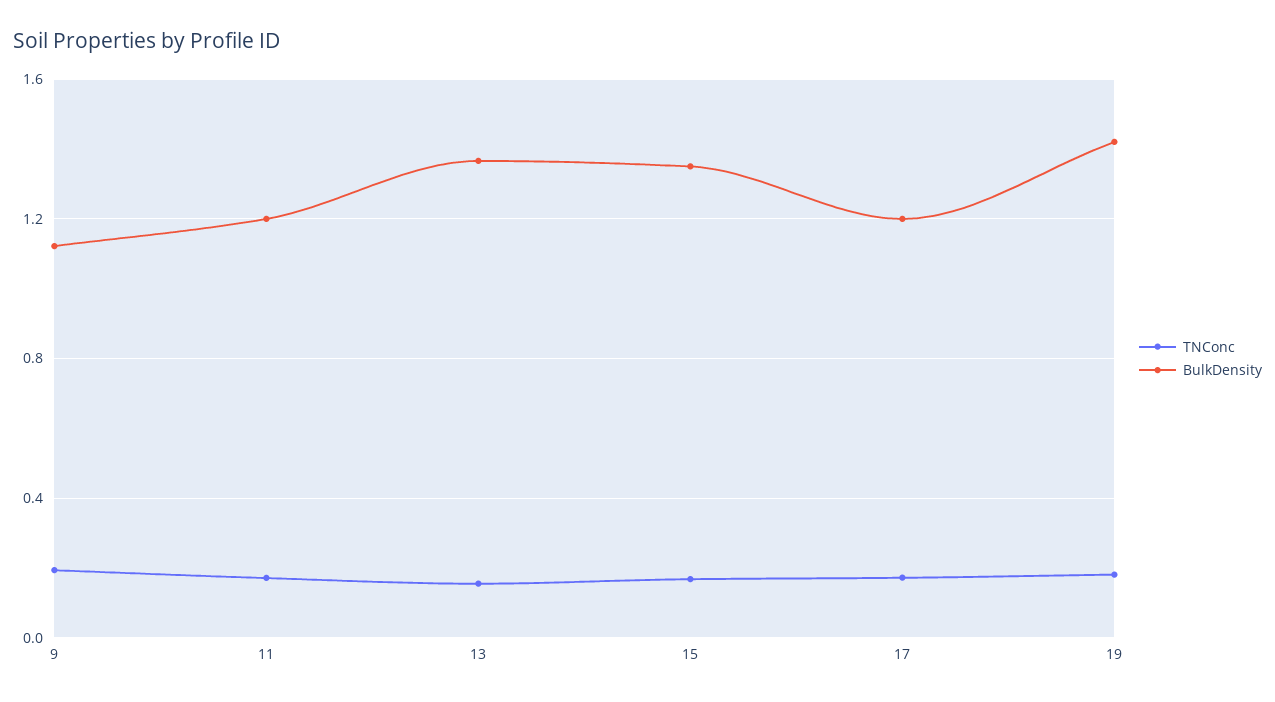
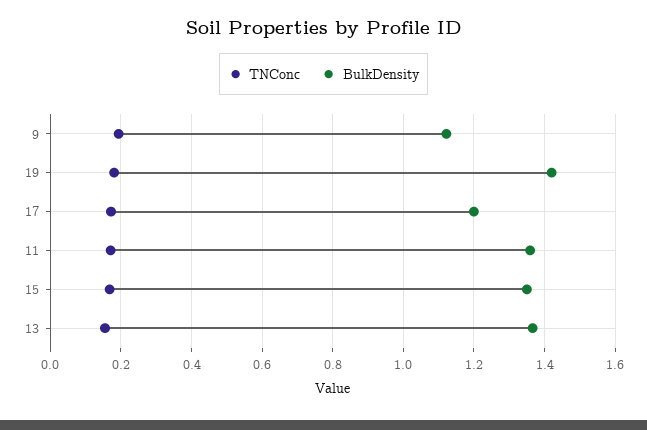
BulkDensity, 11: 1.2 -> 1.36

